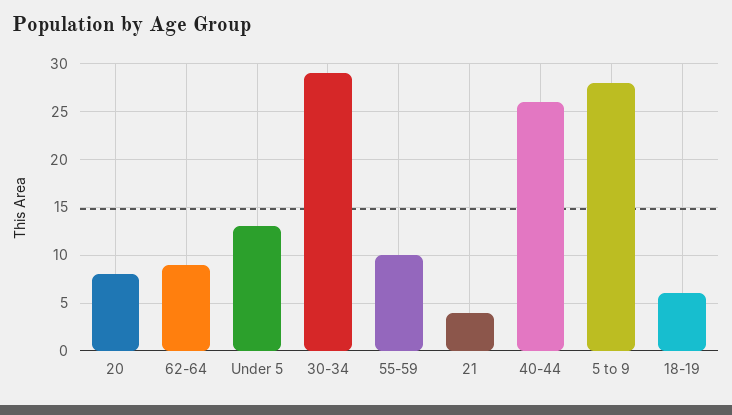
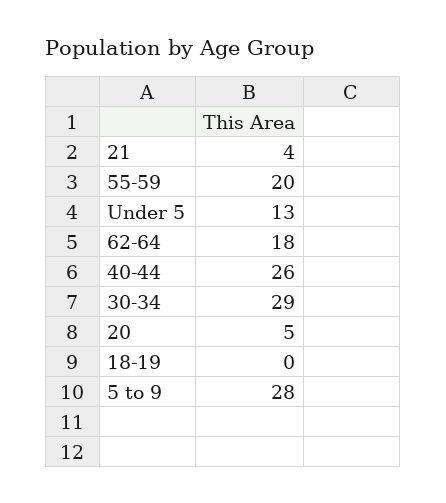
20: 8 -> 5
62-64: 9 -> 18
55-59: 10 -> 20
18-19: 6 -> 0

